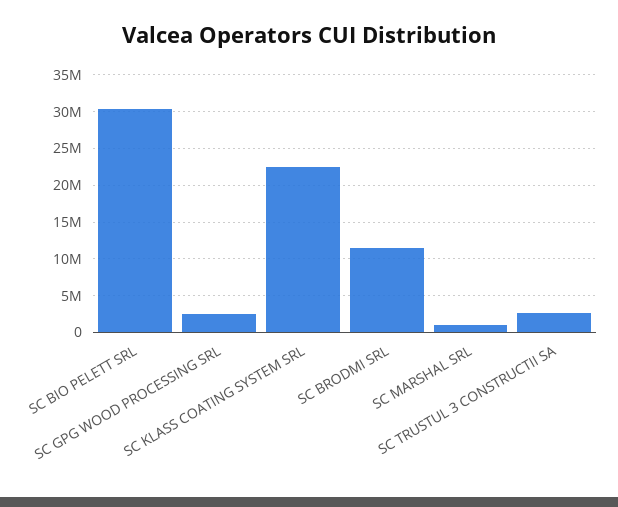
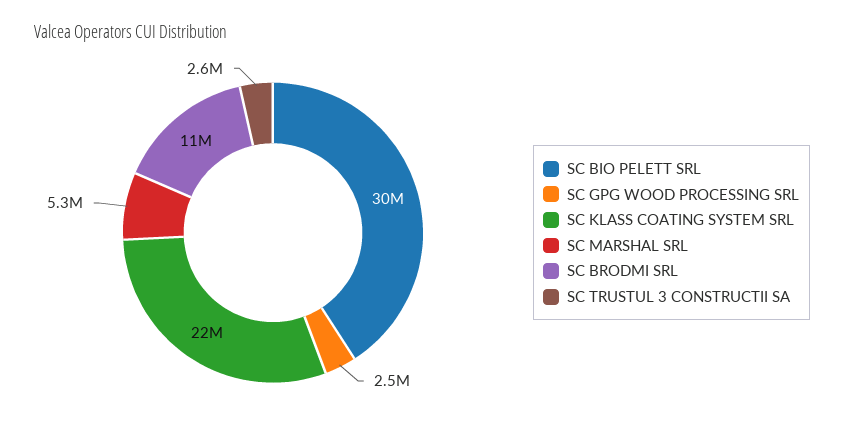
SC MARSHAL SRL: 1000000 -> 5300000

